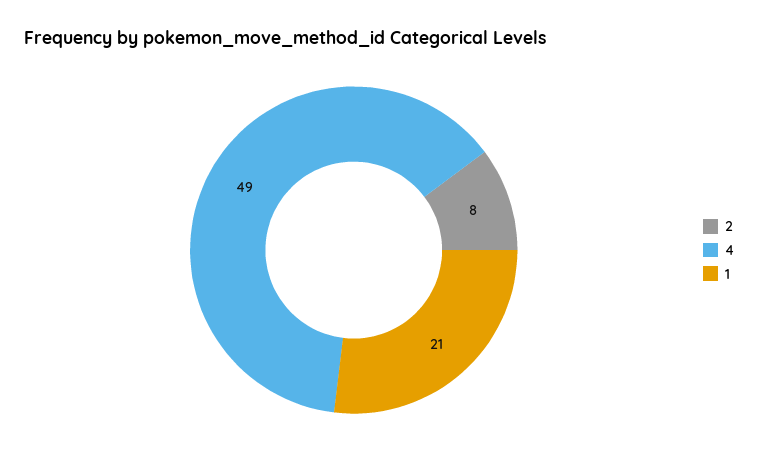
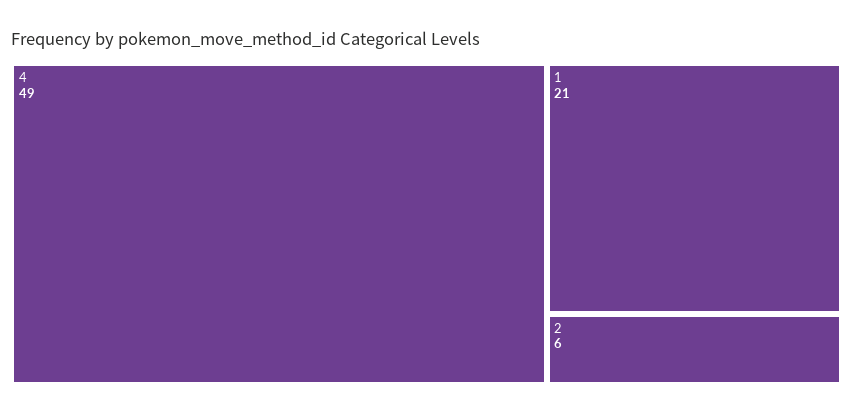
2: 8 -> 6

